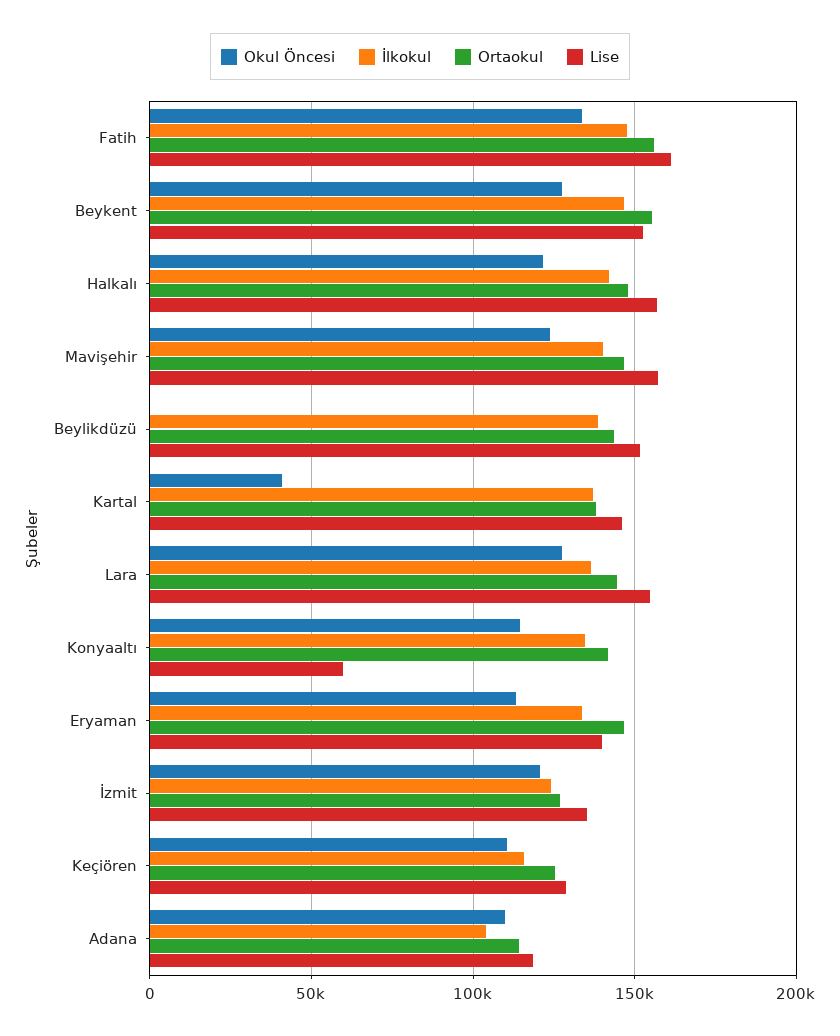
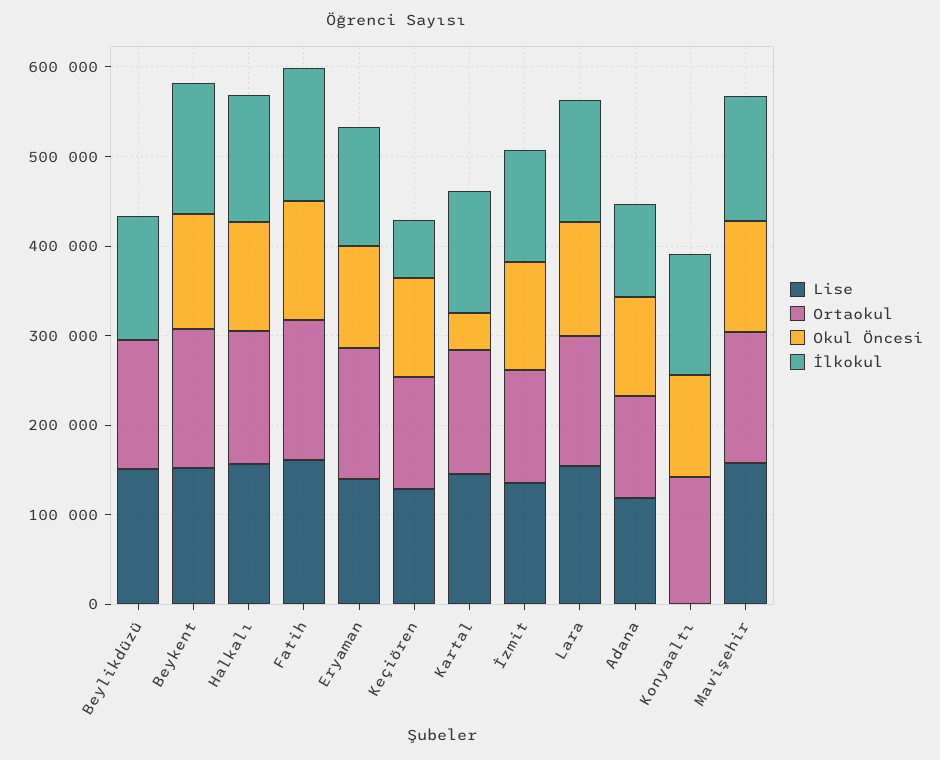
Lise, Konyaaltı: 60000 -> 0
İlkokul, Keçiören: 115000 -> 60000

